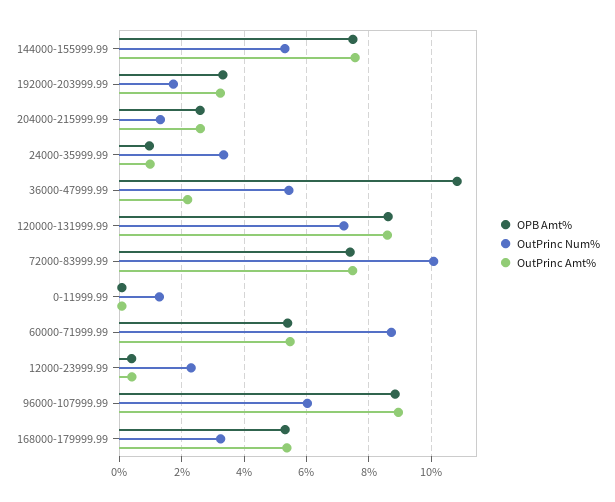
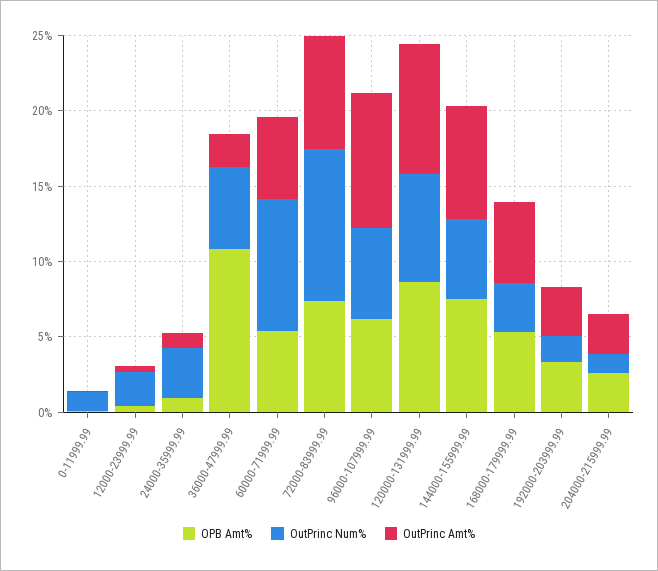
OPB Amt%, 96000-107999.99: 8.8 -> 6

